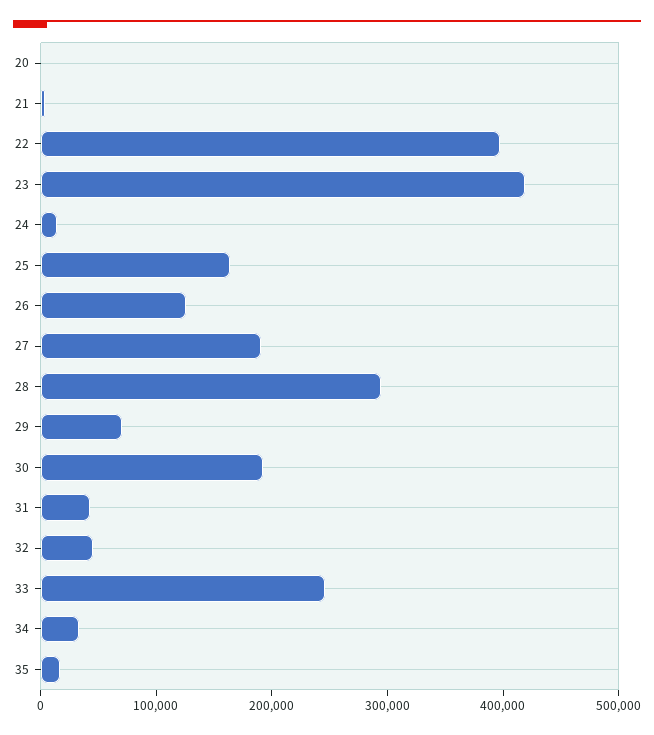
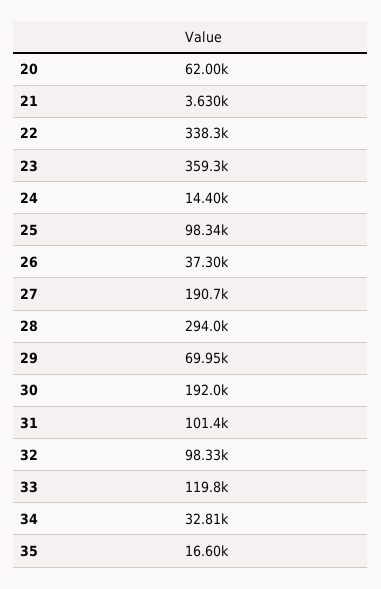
20: 0 -> 62000
22: 400000 -> 338300
23: 420000 -> 359300
25: 160000 -> 98340
26: 120000 -> 37300
31: 40000 -> 101400
32: 40000 -> 98330
33: 240000 -> 119800

